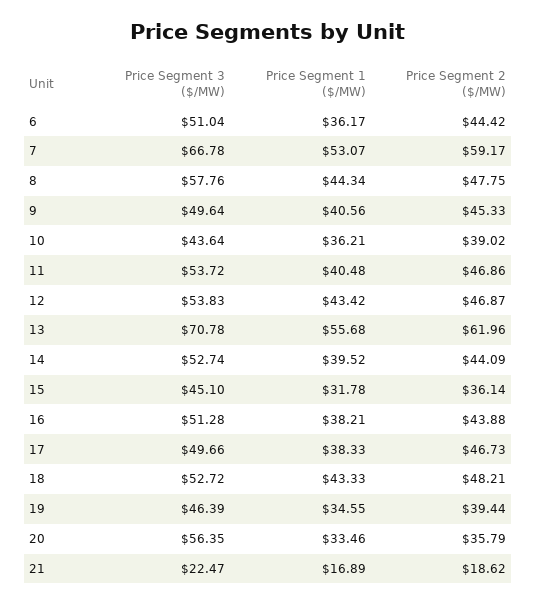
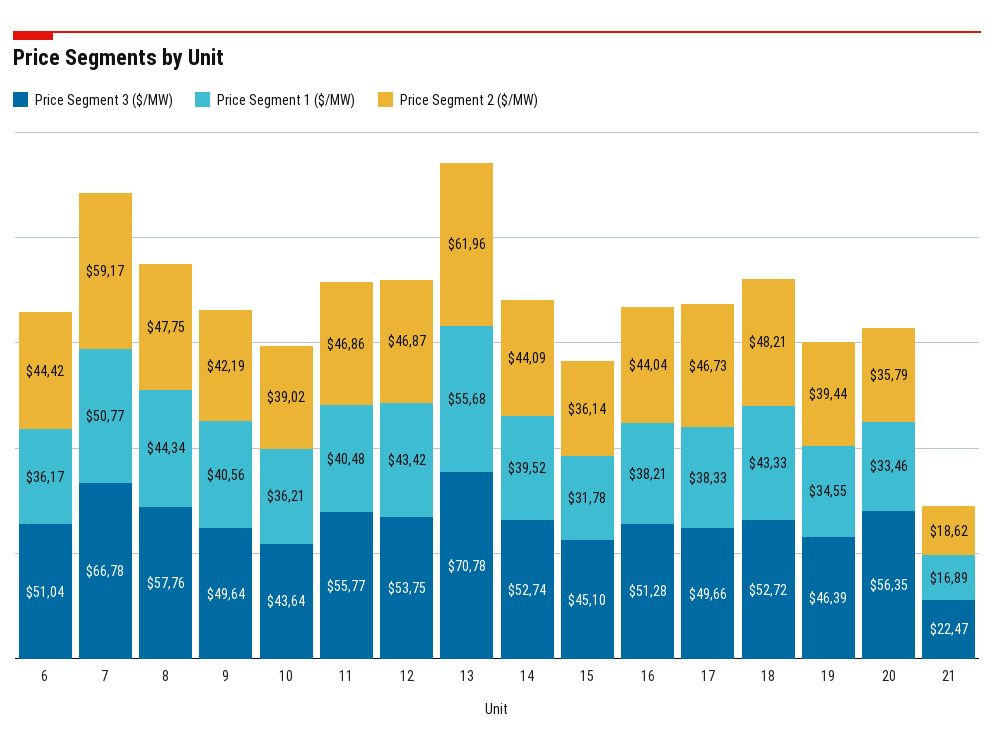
Price Segment 1 ($/MW), 7: 53.07 -> 50.77
Price Segment 2 ($/MW), 9: 45.33 -> 42.19
Price Segment 3 ($/MW), 11: 53.72 -> 55.77
Price Segment 3 ($/MW), 12: 53.83 -> 53.75
Price Segment 2 ($/MW), 16: 43.88 -> 44.04

